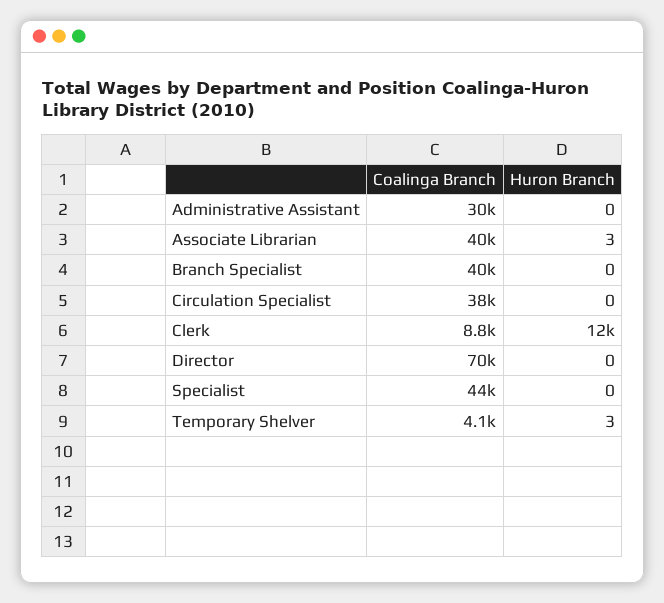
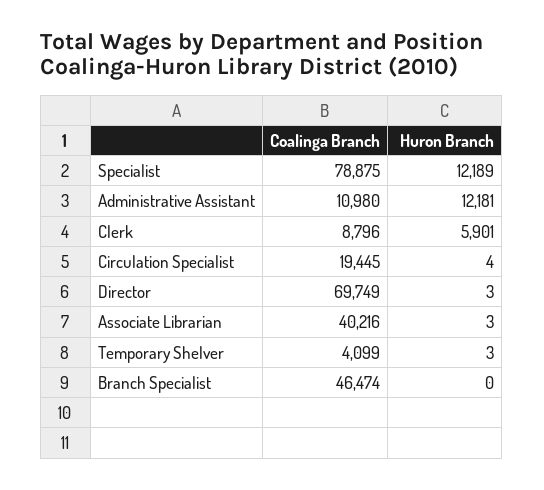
Coalinga Branch, Administrative Assistant: 30000 -> 10980
Huron Branch, Administrative Assistant: 0 -> 12181
Coalinga Branch, Branch Specialist: 40000 -> 46474
Coalinga Branch, Circulation Specialist: 38000 -> 19445
Huron Branch, Circulation Specialist: 0 -> 4
Huron Branch, Clerk: 12000 -> 5901
Huron Branch, Director: 0 -> 3
Coalinga Branch, Specialist: 44000 -> 78875
Huron Branch, Specialist: 0 -> 12189

